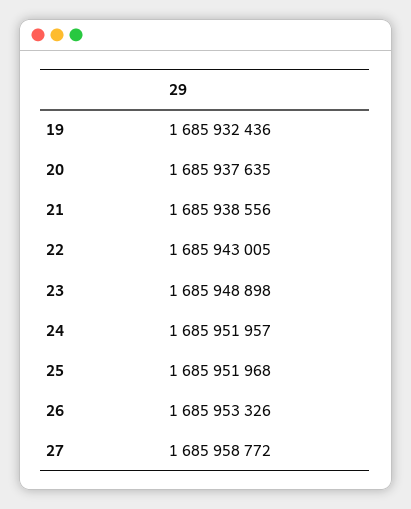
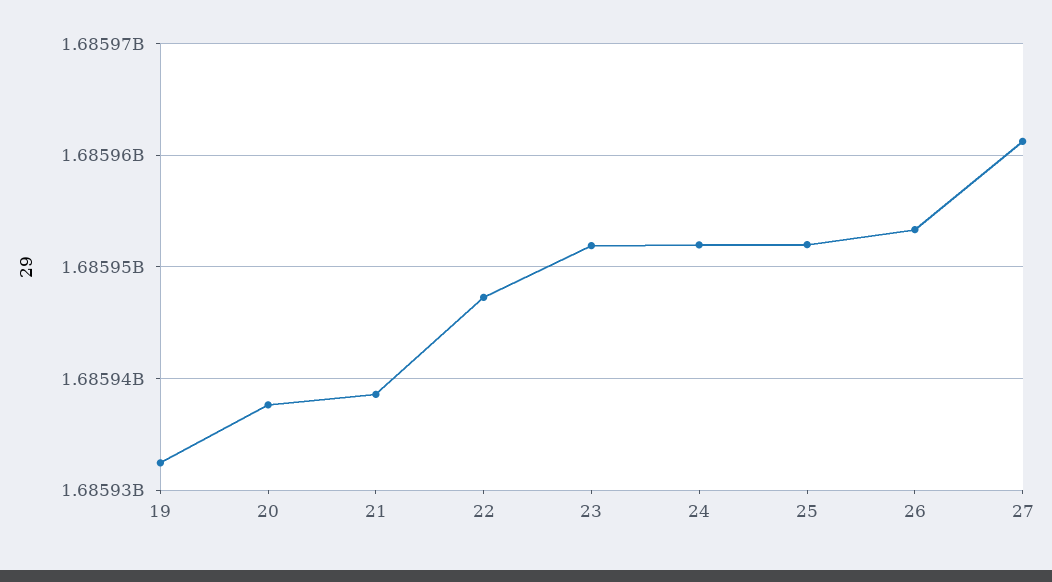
22: 1685943005 -> 1685947000
23: 1685948898 -> 1685952000
27: 1685958772 -> 1685961000

